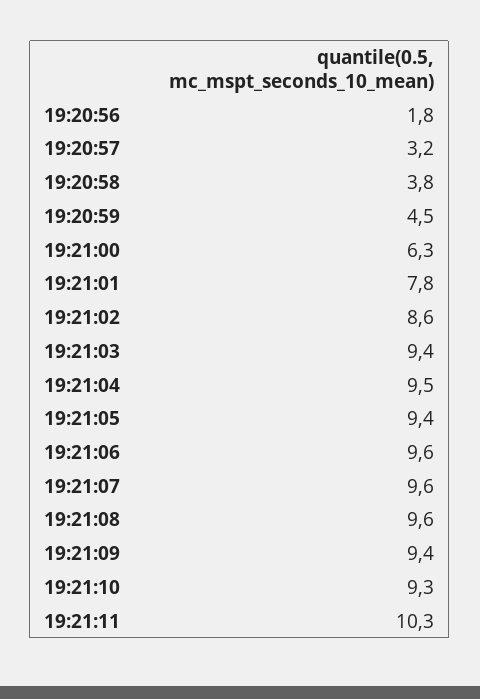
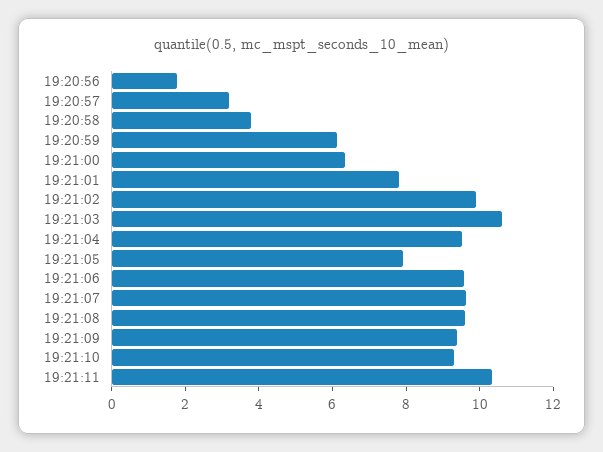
19:20:59: 4.5 -> 6
19:21:02: 8.6 -> 10
19:21:03: 9.4 -> 10.5
19:21:05: 9.4 -> 8

